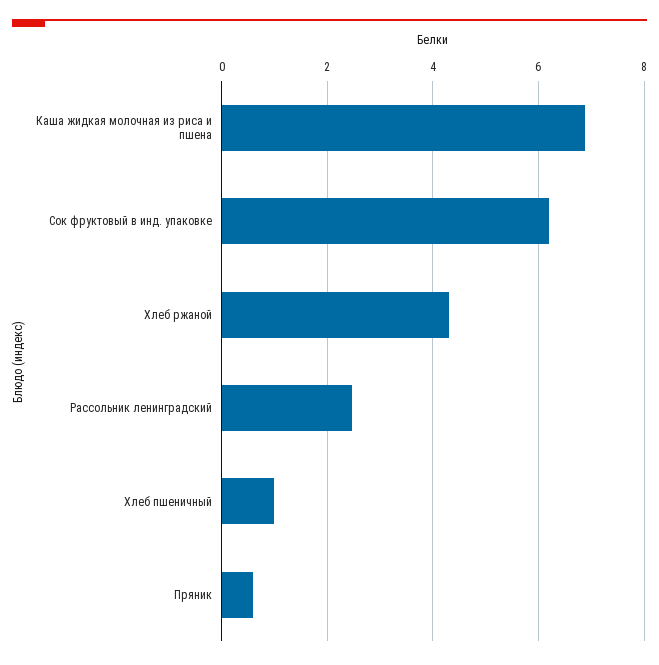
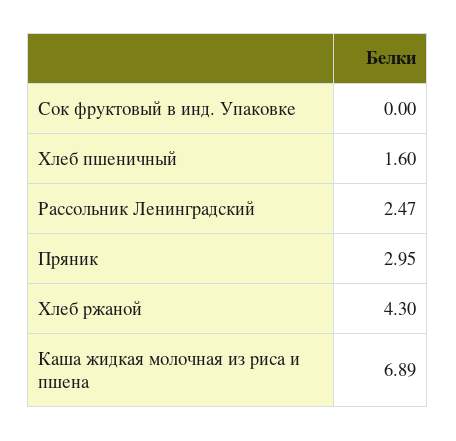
Сок фруктовый в инд. упаковке: 6.2 -> 0
Хлеб пшеничный: 1 -> 1.6
Пряник: 0.6 -> 2.95

